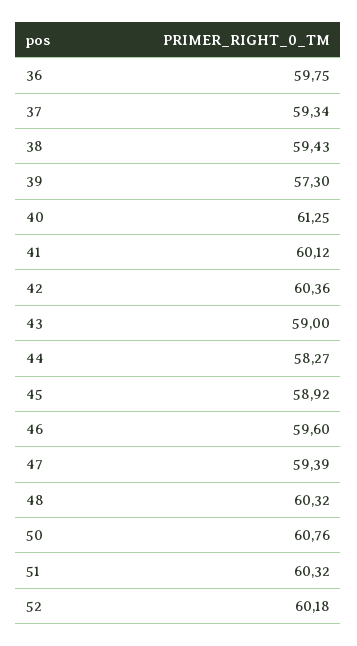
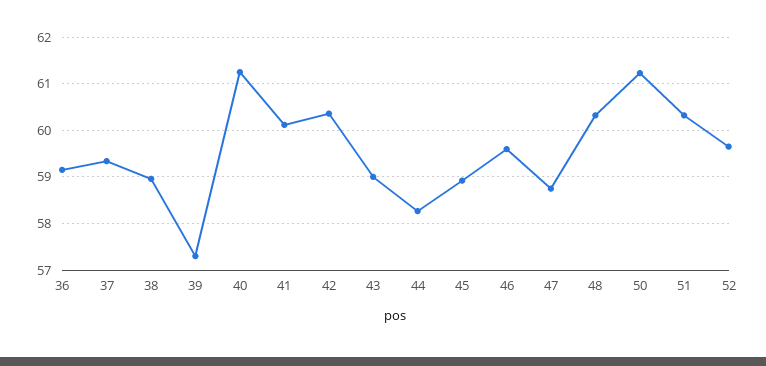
36: 59.75 -> 59.2
38: 59.43 -> 59
47: 59.39 -> 58.8
50: 60.76 -> 61.2
52: 60.18 -> 59.6

